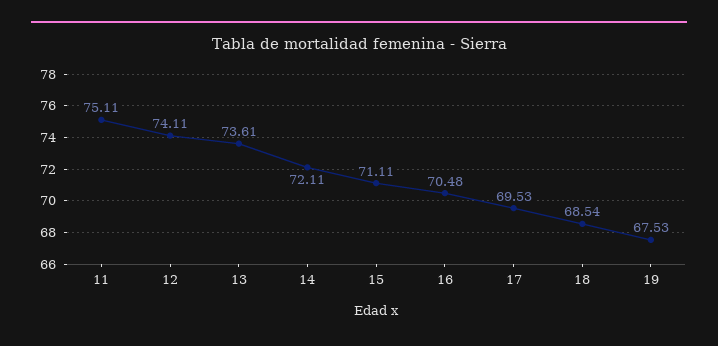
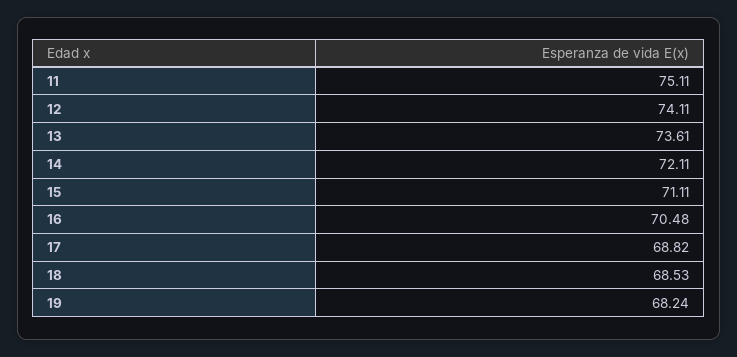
17: 69.53 -> 68.82
18: 68.54 -> 68.53
19: 67.53 -> 68.24

